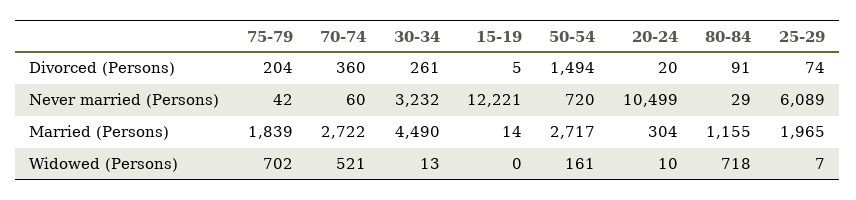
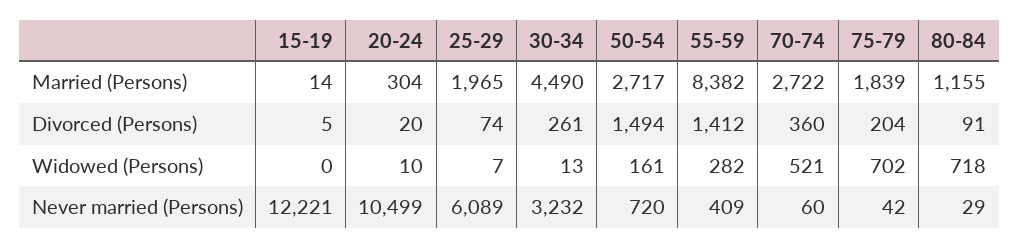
55-59, Married (Persons): none -> 8382
55-59, Divorced (Persons): none -> 1412
55-59, Widowed (Persons): none -> 282
55-59, Never married (Persons): none -> 409

